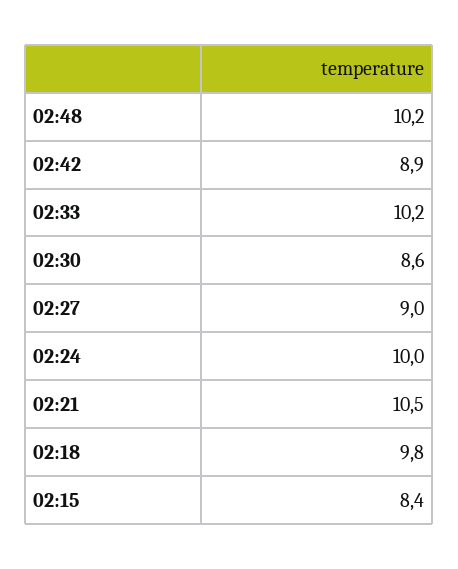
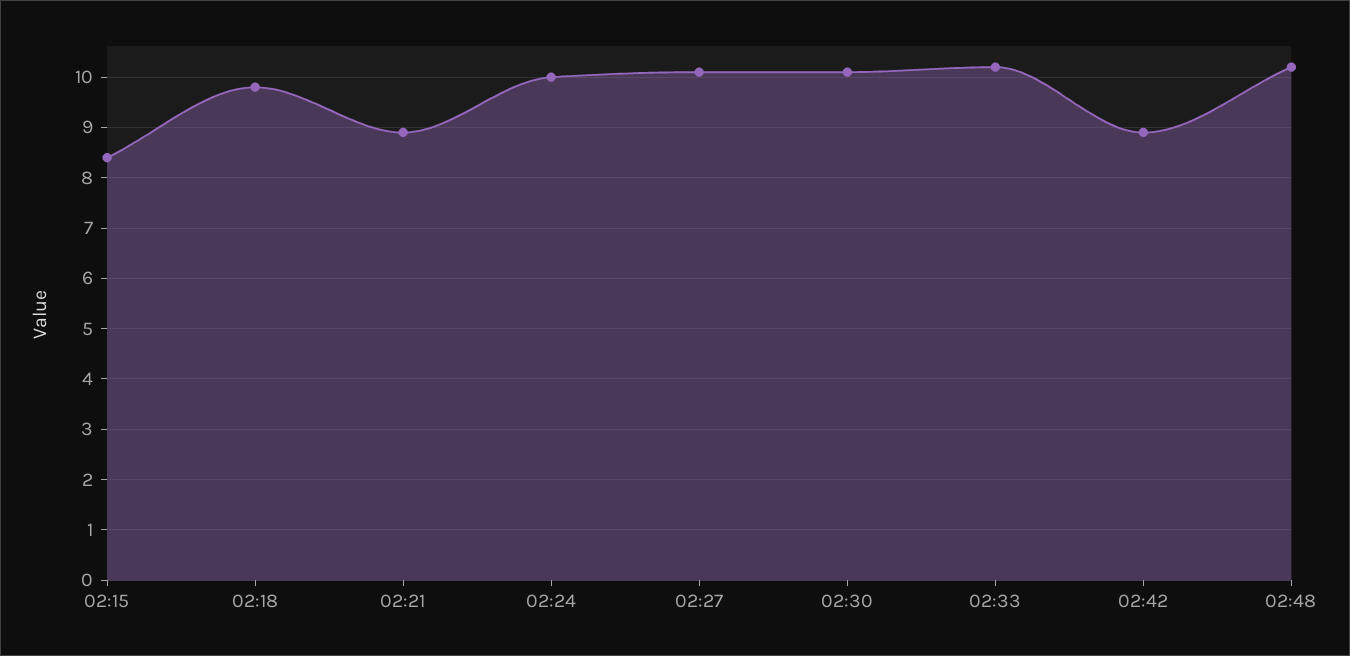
02:30: 8.6 -> 10
02:27: 9 -> 10
02:21: 10.5 -> 9

